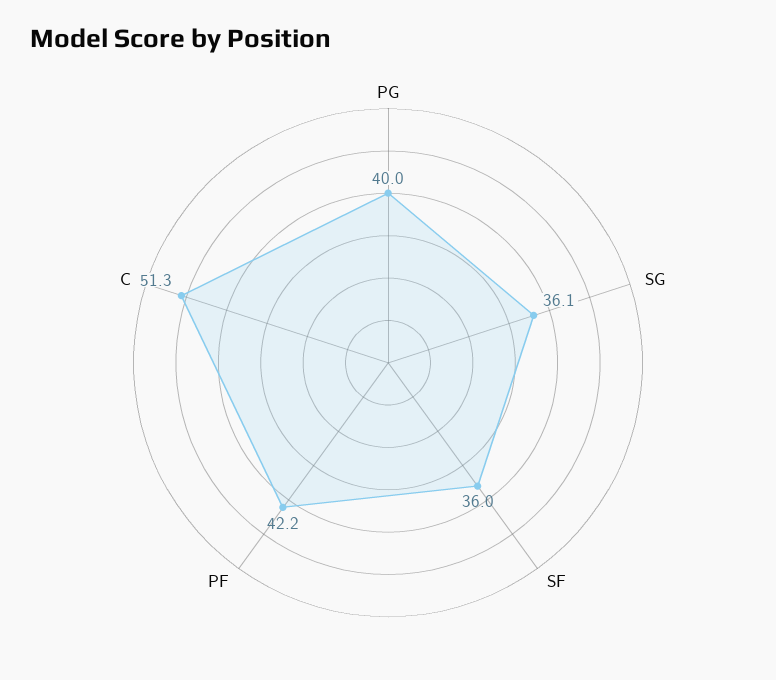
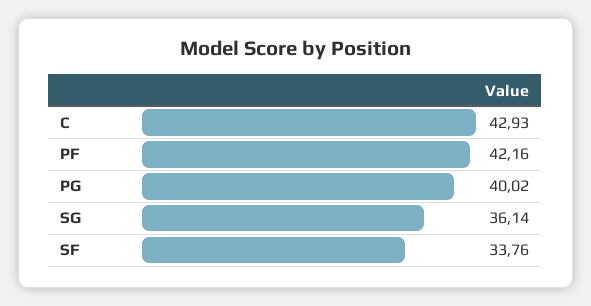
SF: 36 -> 33.76
C: 51.3 -> 42.93

